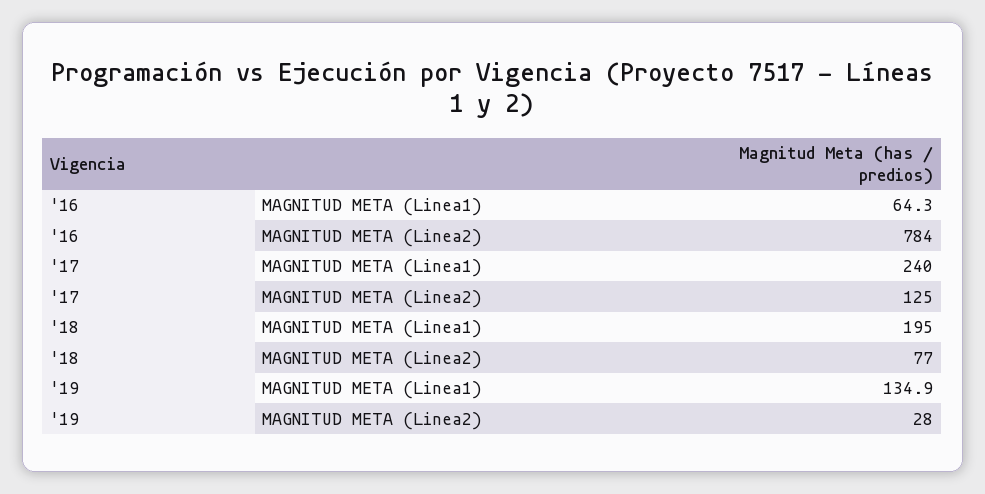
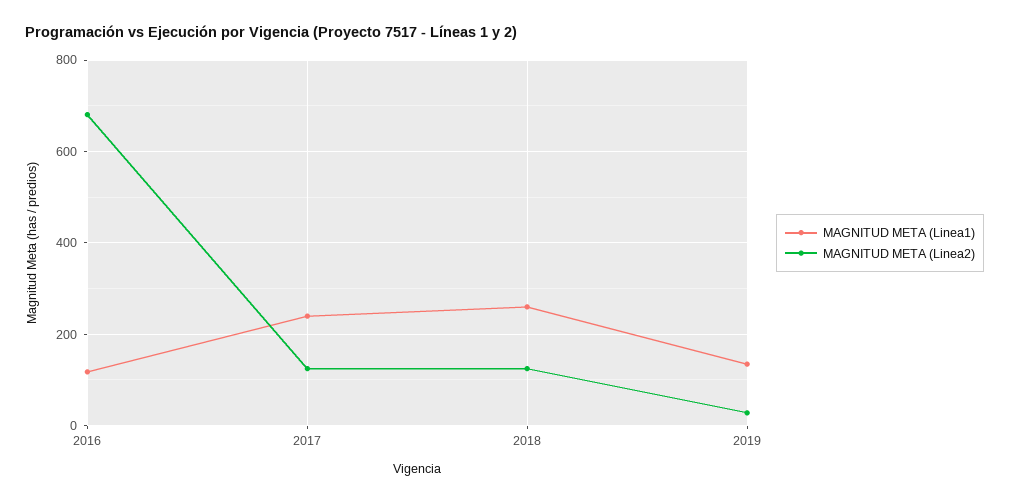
MAGNITUD META (Linea1), '16: 64.3 -> 120
MAGNITUD META (Linea2), '16: 784 -> 680
MAGNITUD META (Linea1), '18: 195 -> 260
MAGNITUD META (Linea2), '18: 77 -> 120

